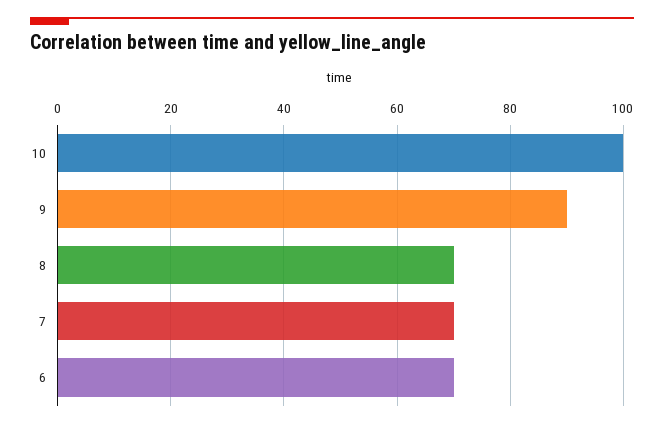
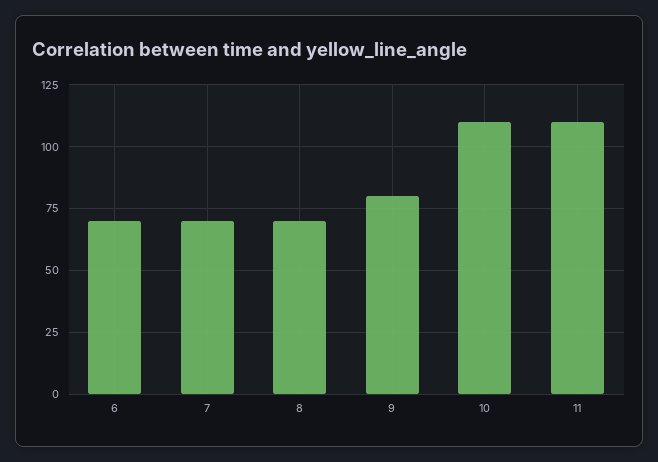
10: 100 -> 110
9: 90 -> 80
11: none -> 110

